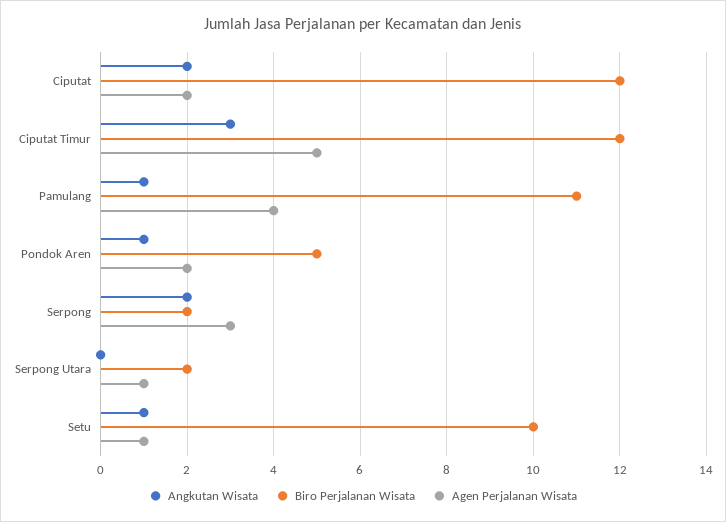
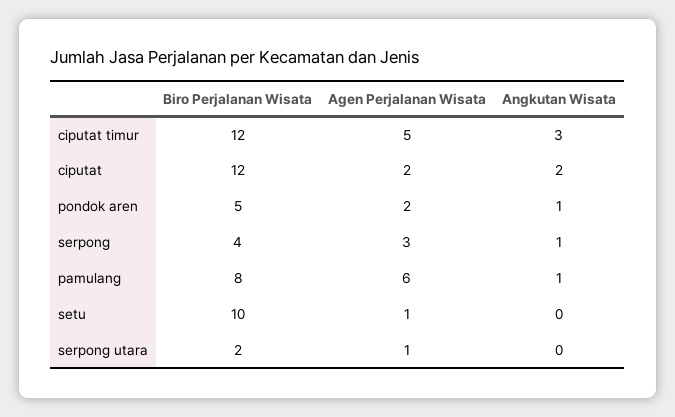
Biro Perjalanan Wisata, Pamulang: 11 -> 8
Agen Perjalanan Wisata, Pamulang: 4 -> 6
Angkutan Wisata, Serpong: 2 -> 1
Biro Perjalanan Wisata, Serpong: 2 -> 4
Angkutan Wisata, Setu: 1 -> 0

